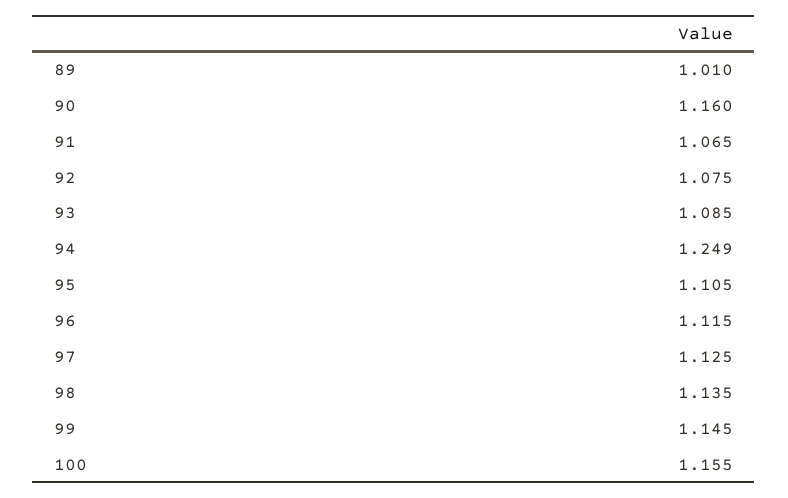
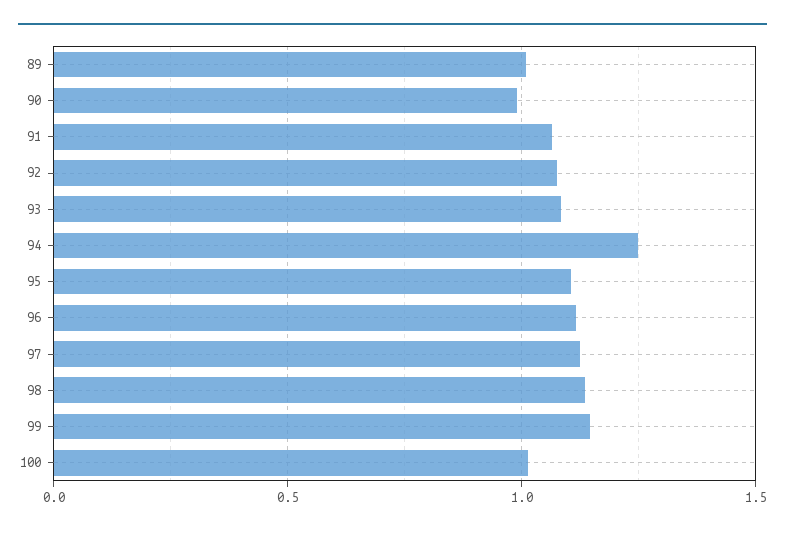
90: 1.16 -> 1
100: 1.155 -> 1

